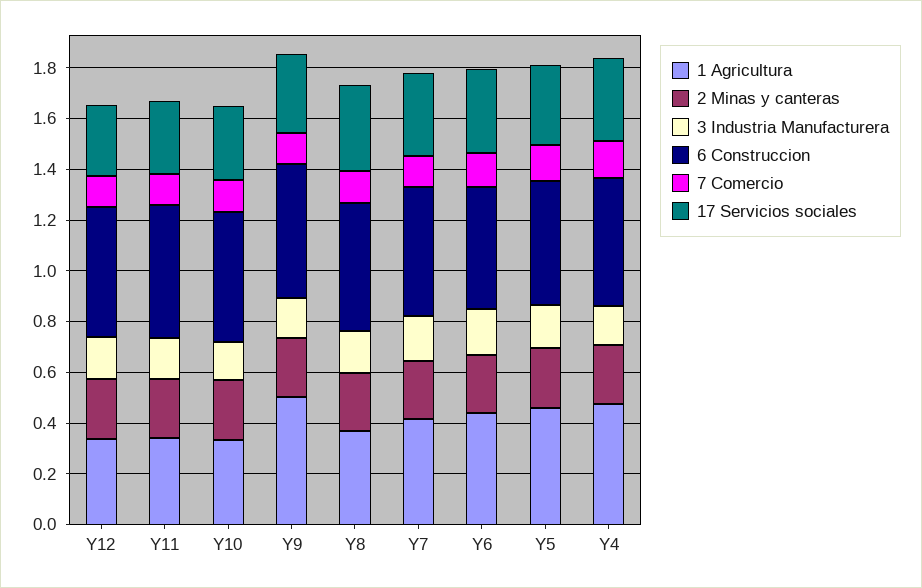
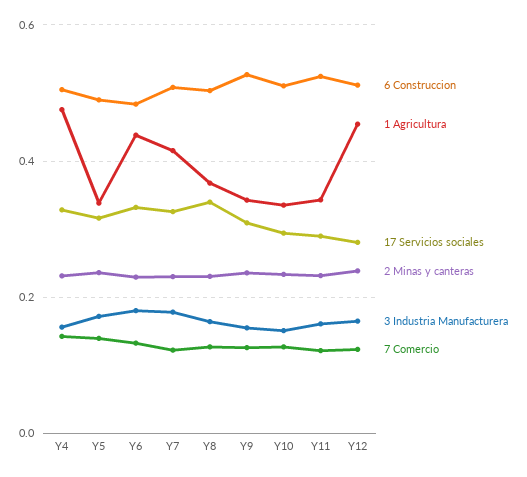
1 Agricultura, Y12: 0.35 -> 0.46
1 Agricultura, Y9: 0.5 -> 0.34
1 Agricultura, Y5: 0.45 -> 0.34

